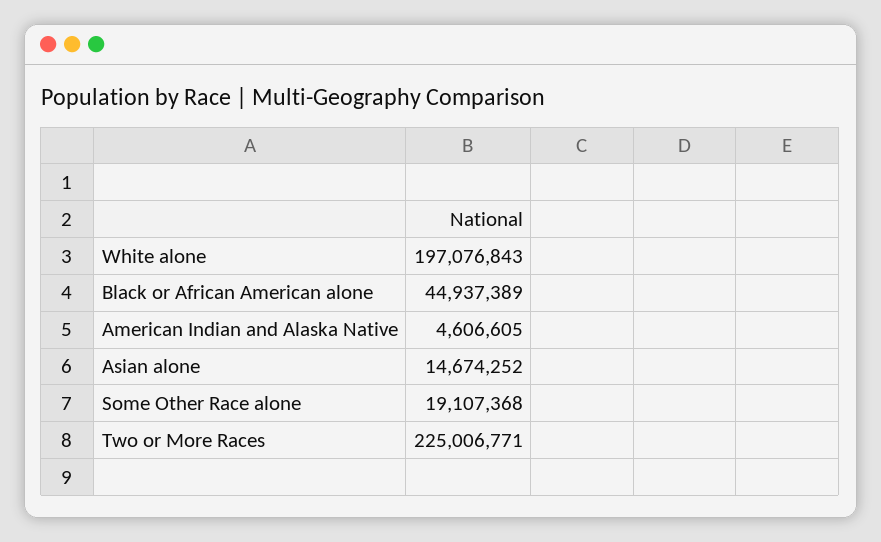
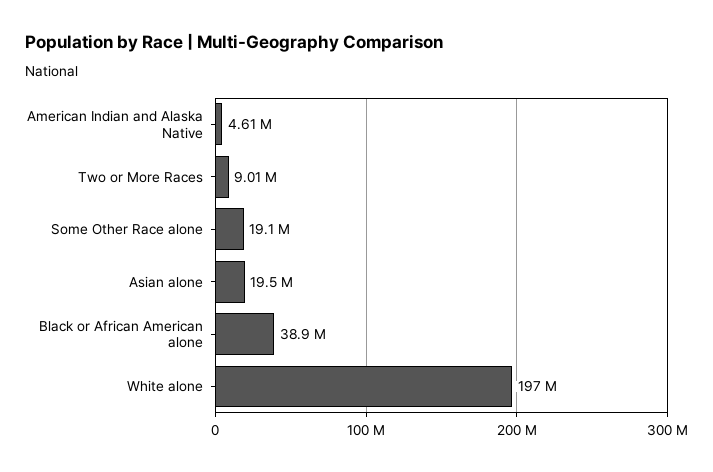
Black or African American alone: 44937389 -> 38900000
Asian alone: 14674252 -> 19500000
Two or More Races: 225006771 -> 9010000

